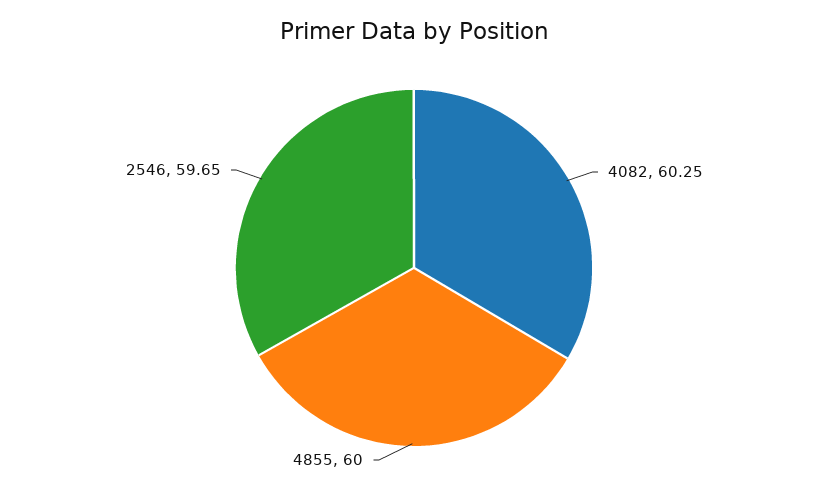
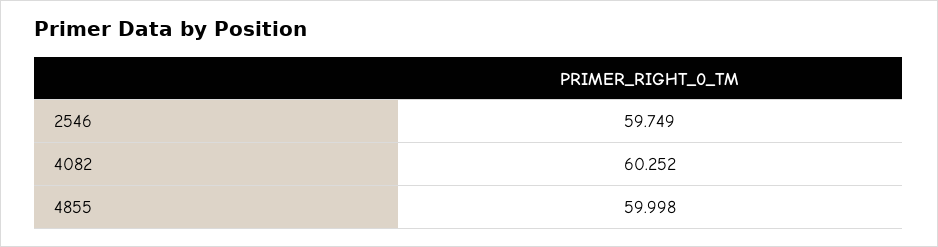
2546: 59.65 -> 59.749

